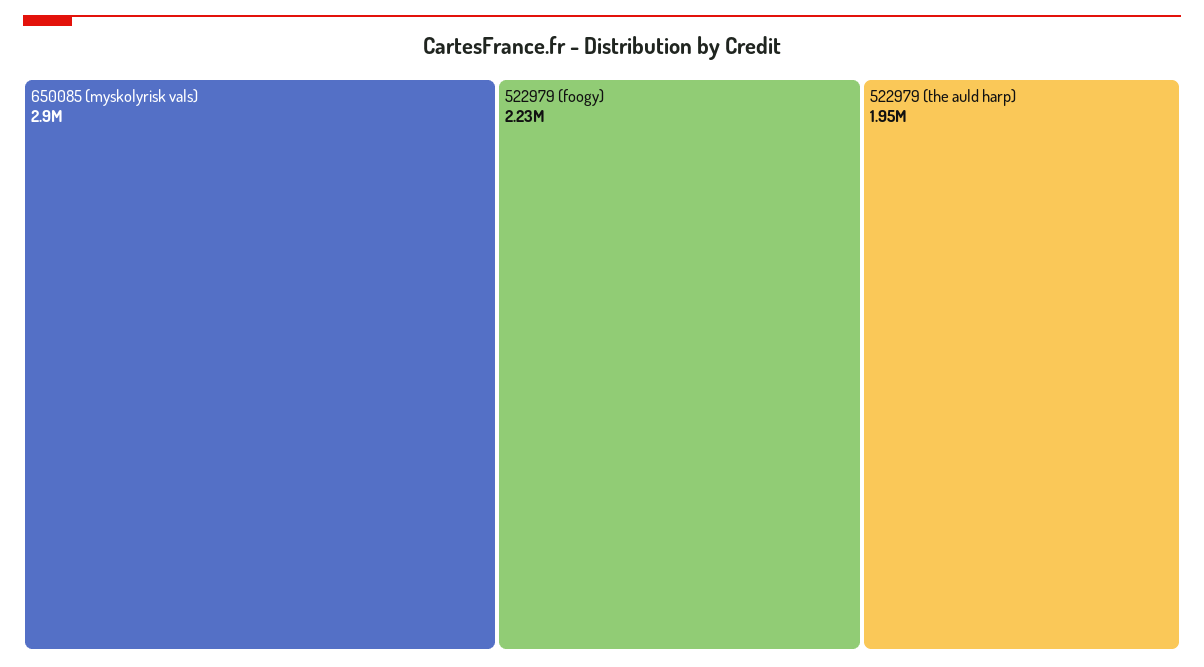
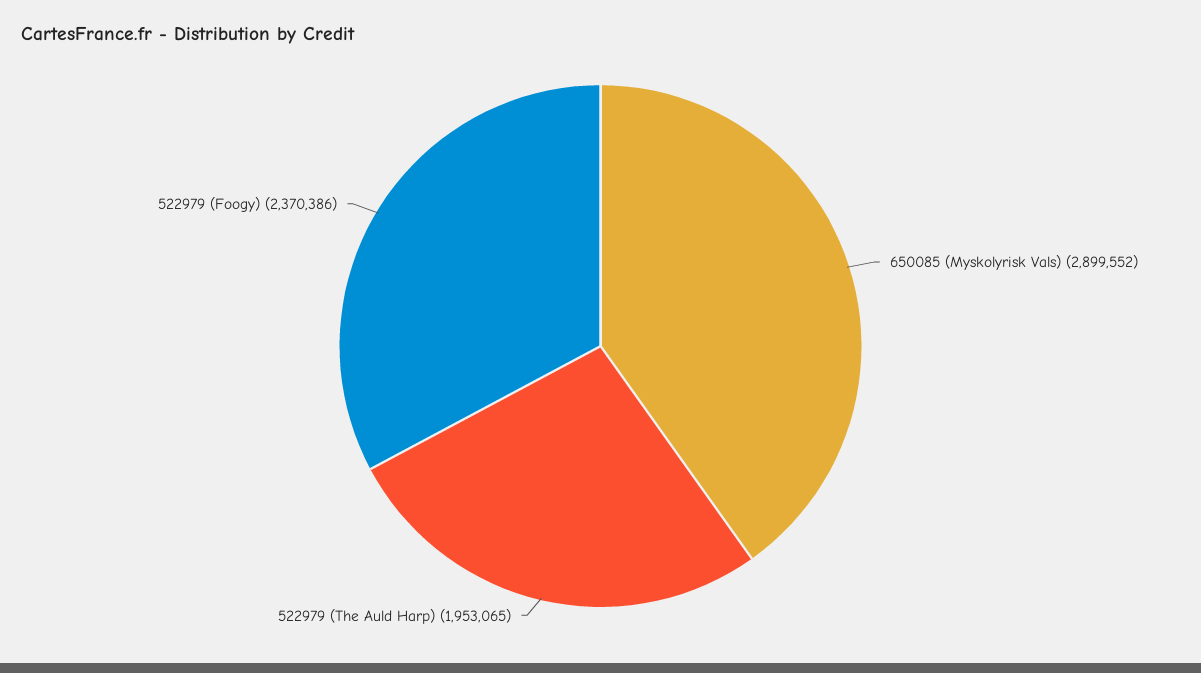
522979 (foogy): 2230000 -> 2370386

